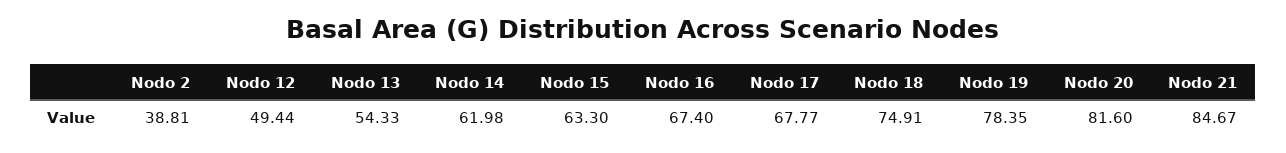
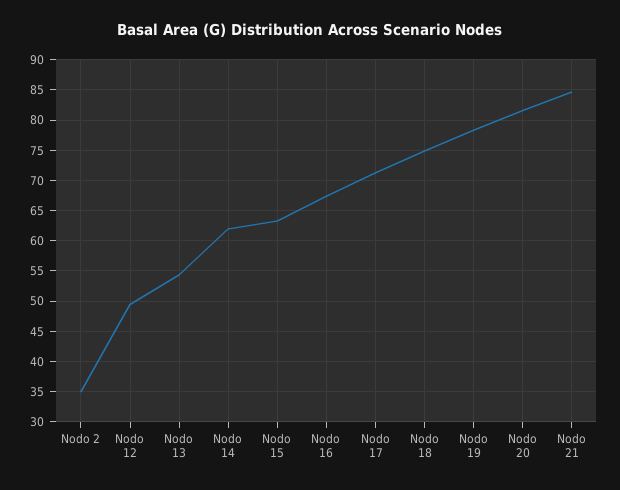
Nodo 2: 38.81 -> 35
Nodo 17: 67.77 -> 71

